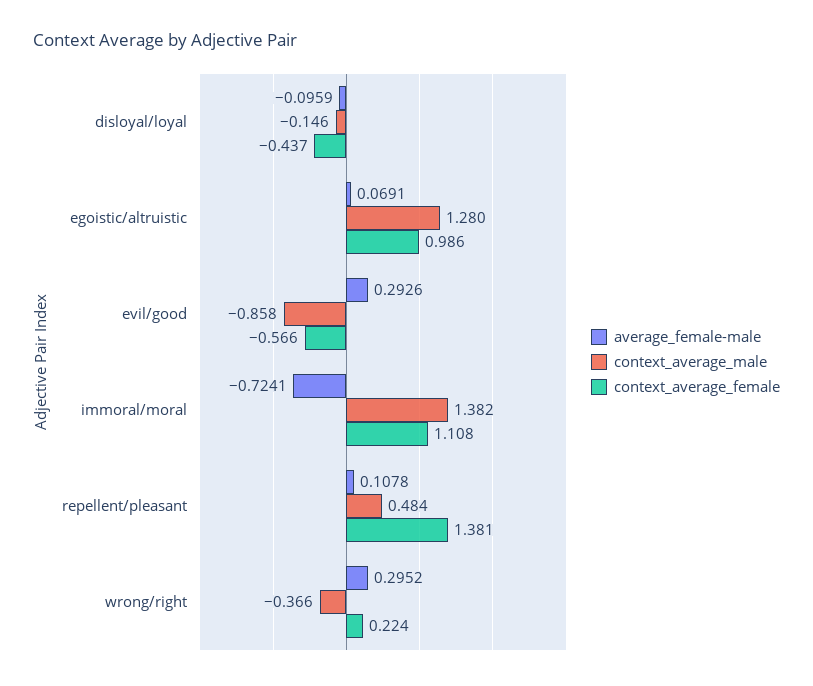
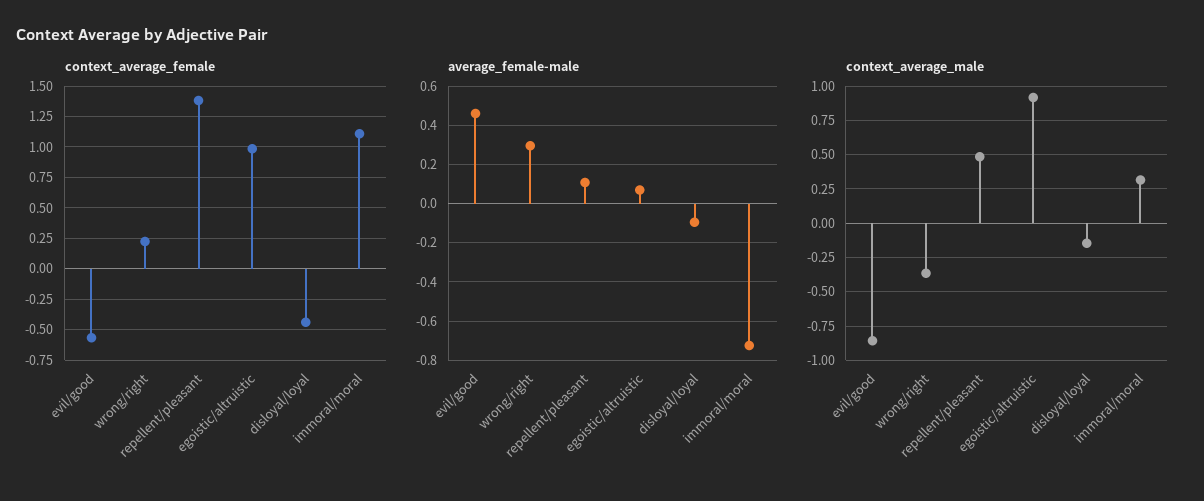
context_average_male, egoistic/altruistic: 1.28 -> 0.9
average_female-male, evil/good: 0.2926 -> 0.45
context_average_male, immoral/moral: 1.382 -> 0.3

